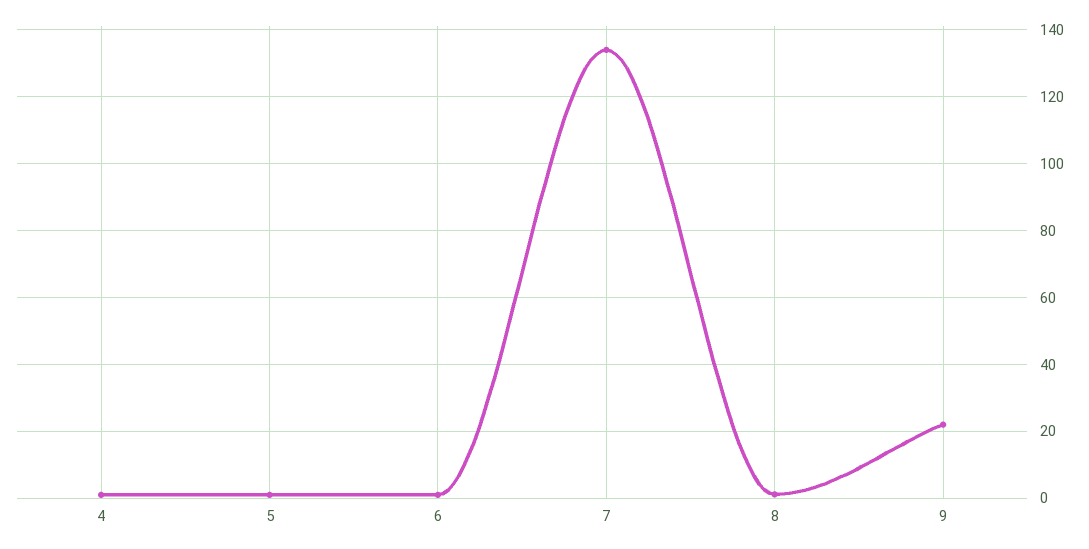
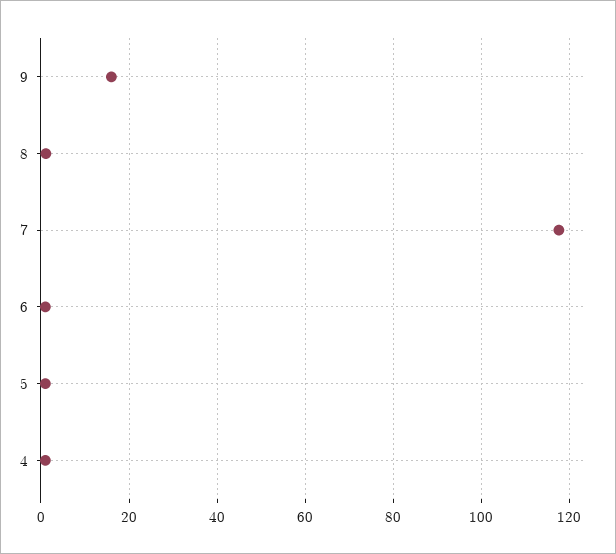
7: 134 -> 118
9: 22 -> 16

